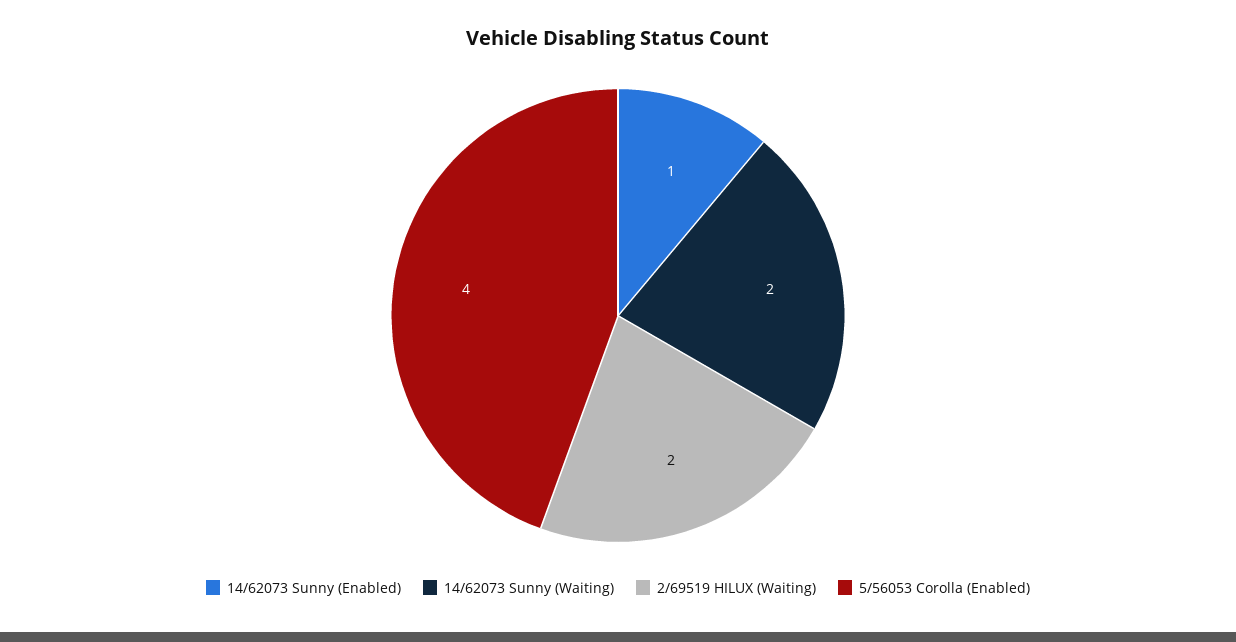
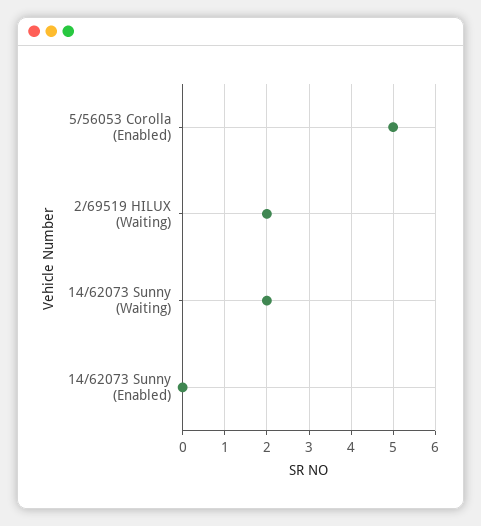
14/62073 Sunny (Enabled): 1 -> 0
5/56053 Corolla (Enabled): 4 -> 5

